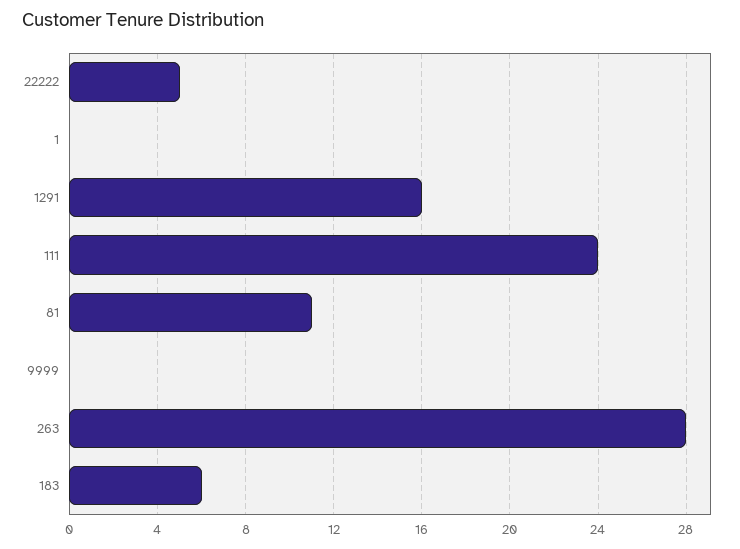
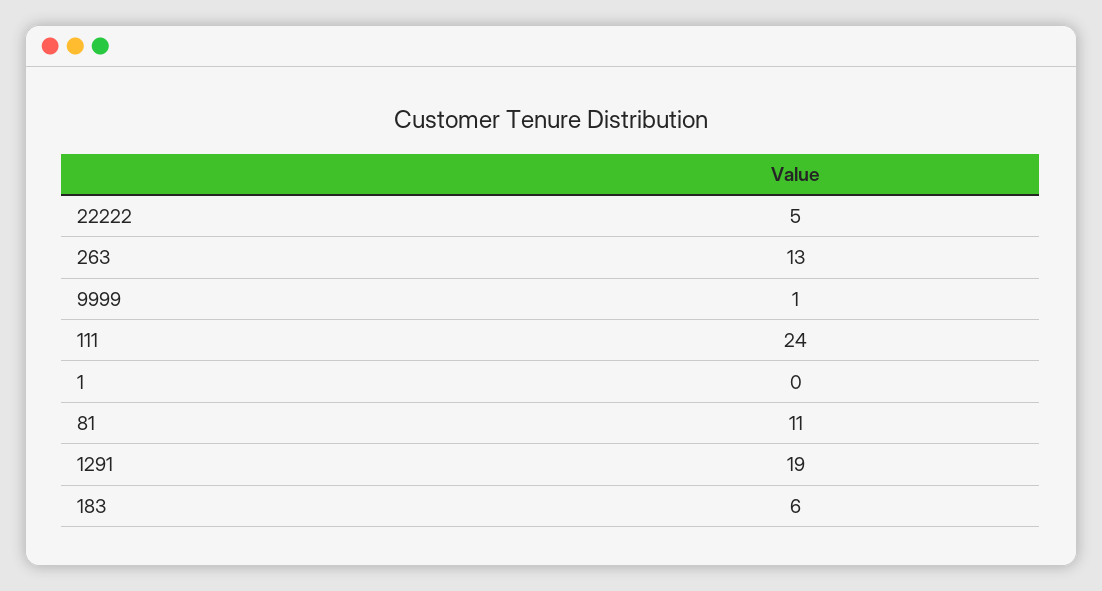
1291: 16 -> 19
9999: 0 -> 1
263: 28 -> 13

